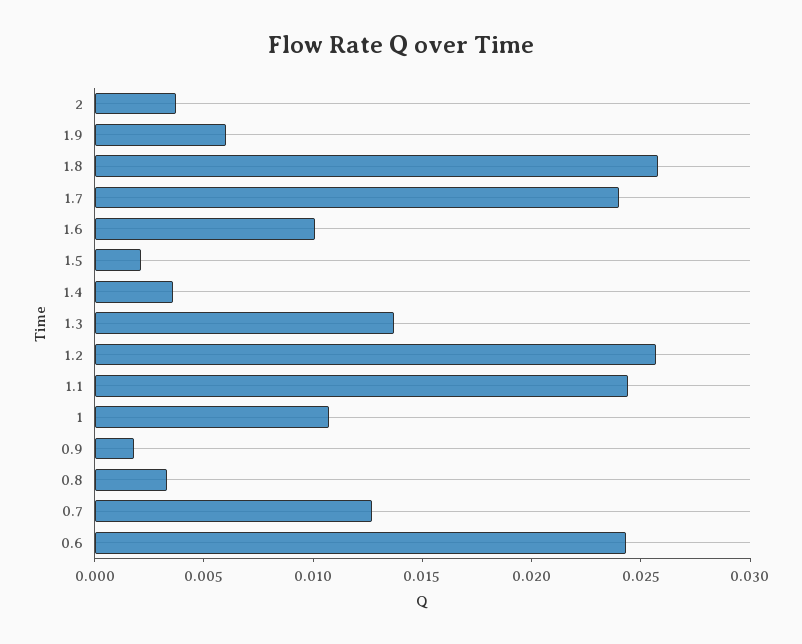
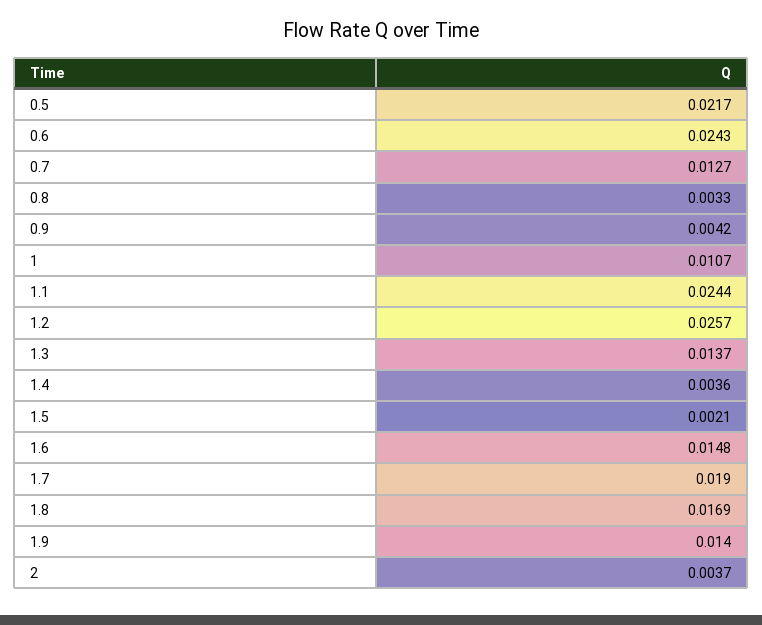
1.9: 0.006 -> 0.014
1.8: 0.026 -> 0.0169
1.7: 0.024 -> 0.019
1.6: 0.01 -> 0.0148
0.9: 0.002 -> 0.0042
0.5: none -> 0.0217

